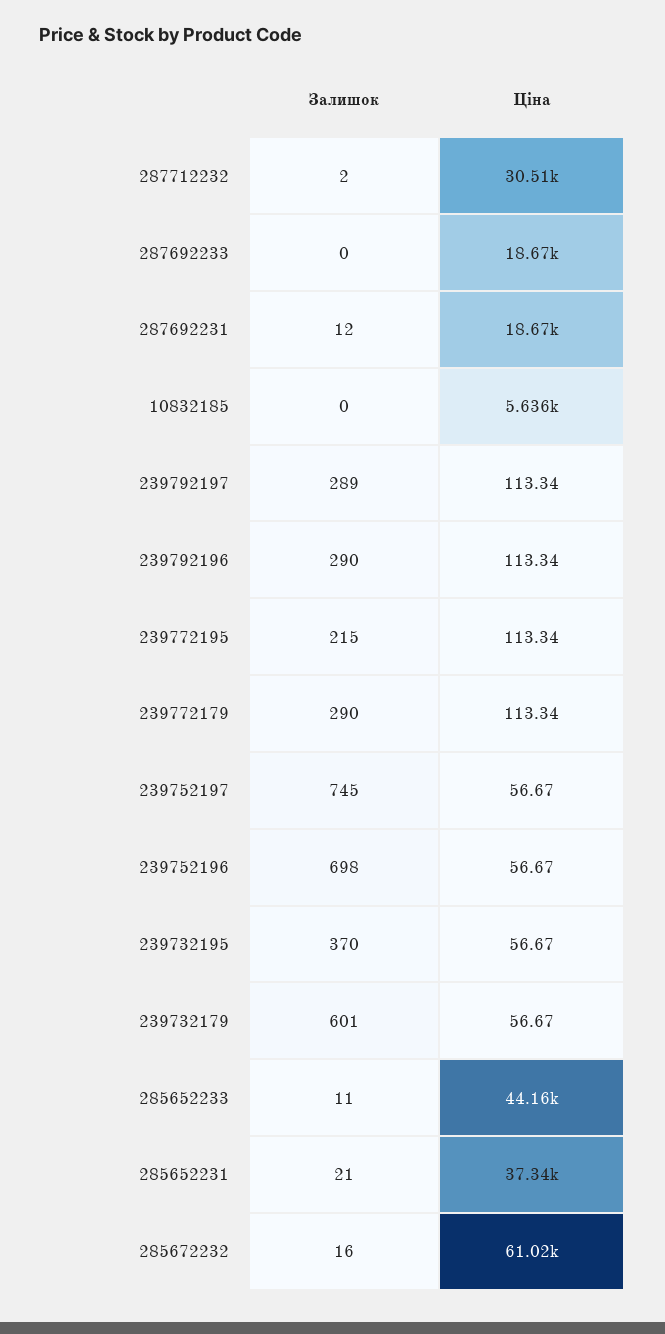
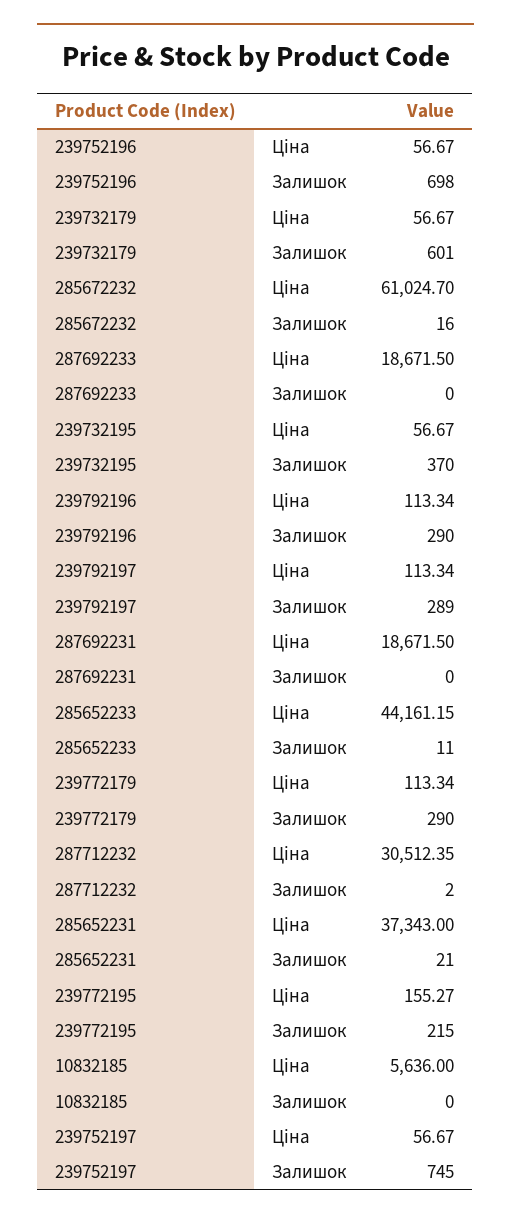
Залишок, 287692231: 12 -> 0
Ціна, 239772195: 113.34 -> 155.27

